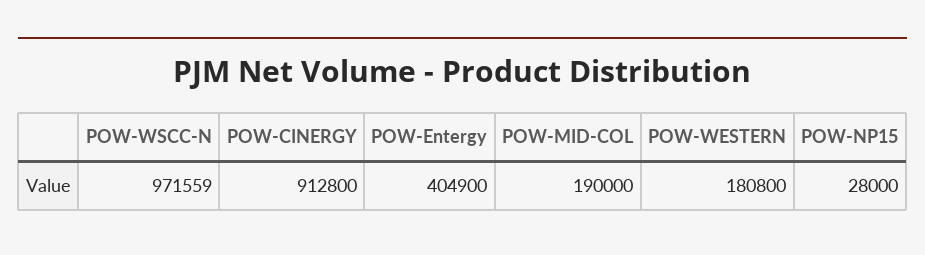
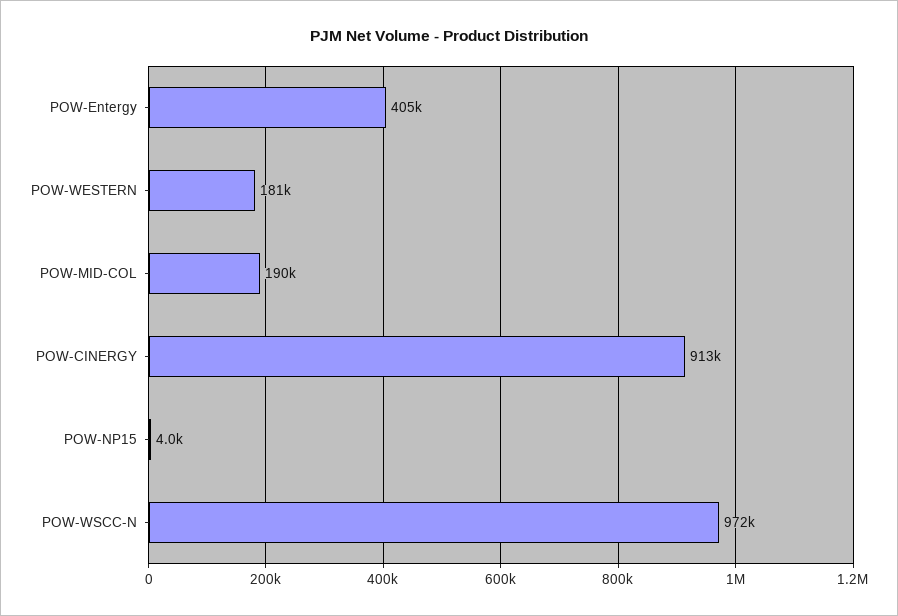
POW-NP15: 28000 -> 4000

